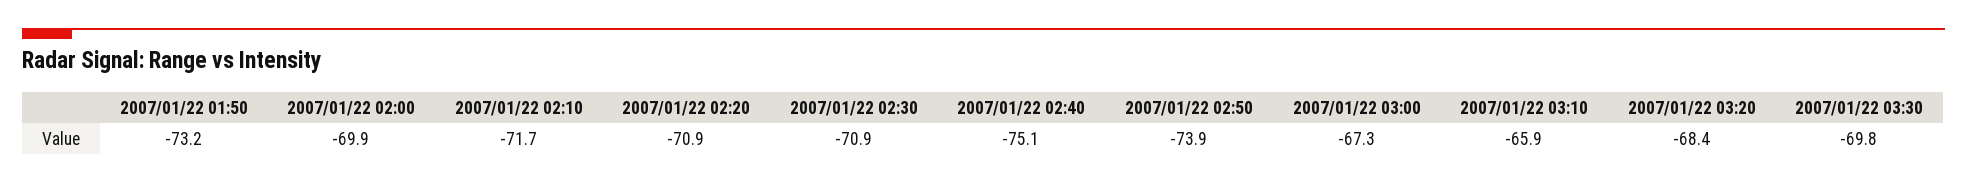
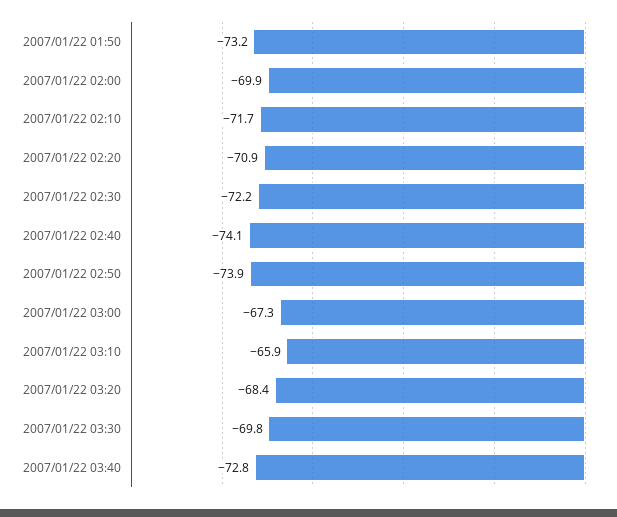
2007/01/22 02:30: -70.9 -> -72.2
2007/01/22 02:40: -75.1 -> -74.1
2007/01/22 03:40: none -> -72.8

